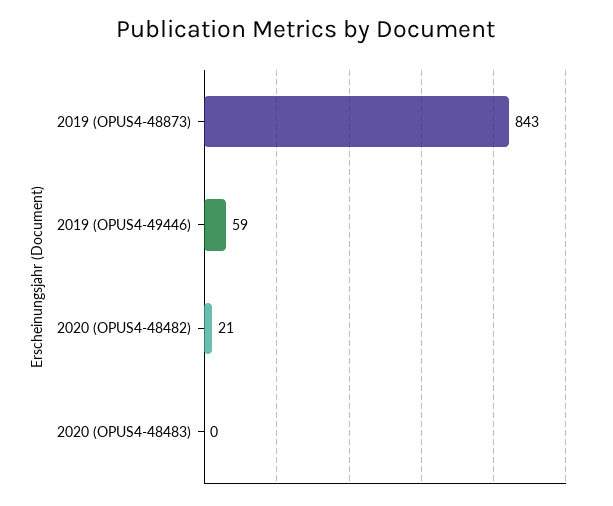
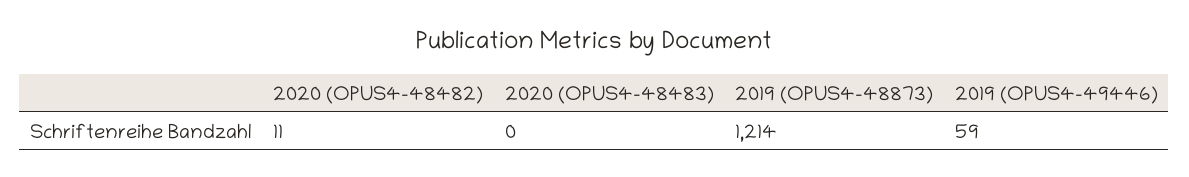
2019 (OPUS4-48873): 843 -> 1214
2020 (OPUS4-48482): 21 -> 11

